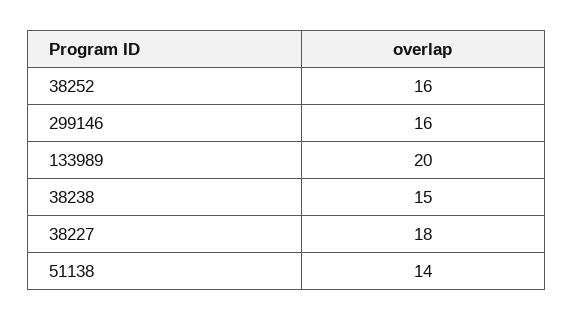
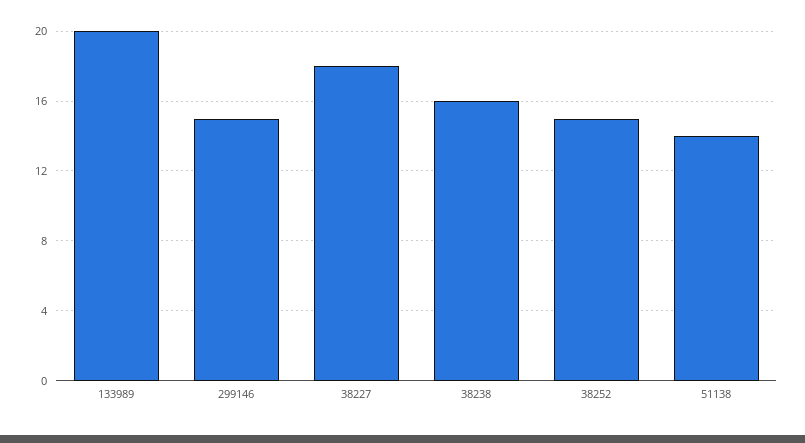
38252: 16 -> 15
299146: 16 -> 15
38238: 15 -> 16

